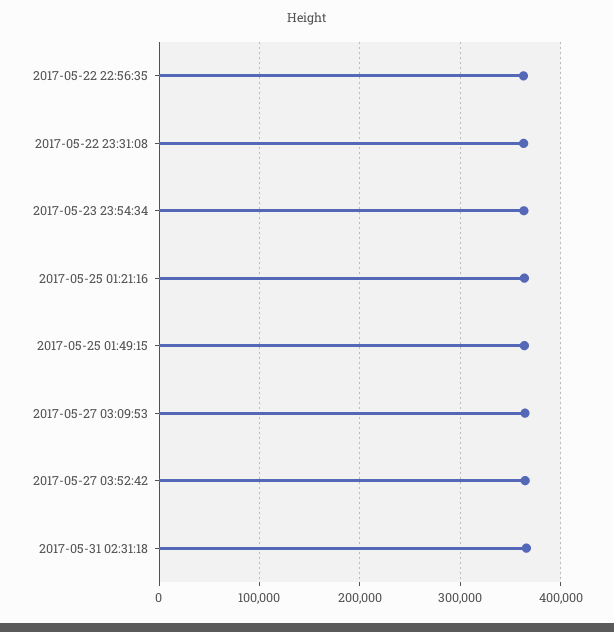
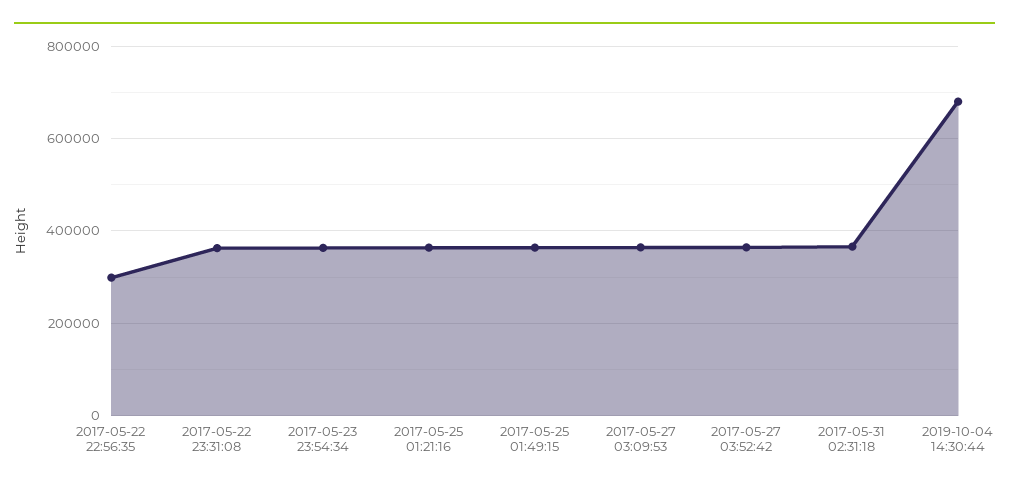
2017-05-22 22:56:35: 360000 -> 300000
2019-10-04 14:30:44: none -> 680000

